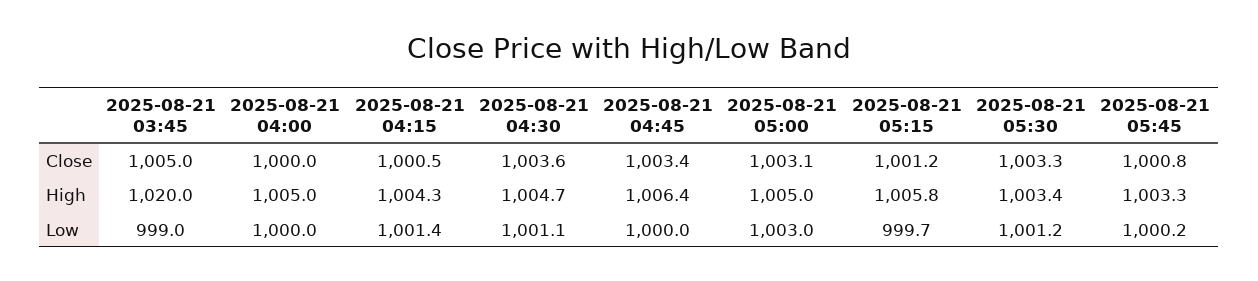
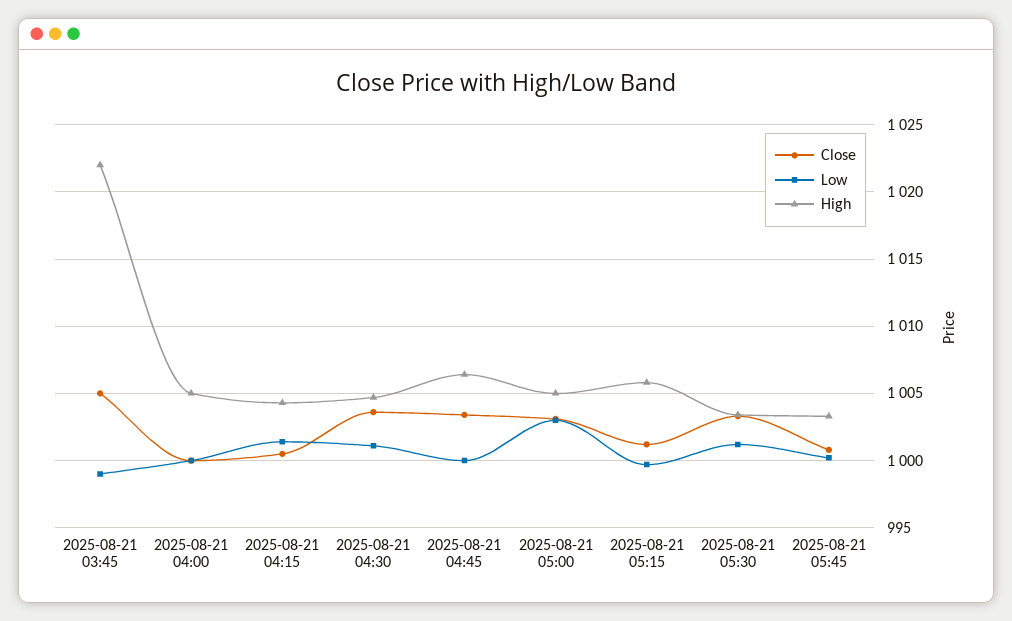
High, 2025-08-21 03:45: 1020 -> 1022

